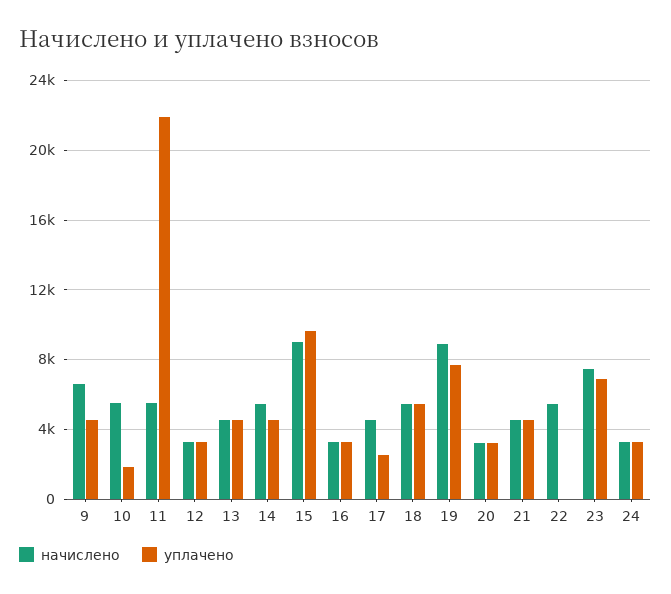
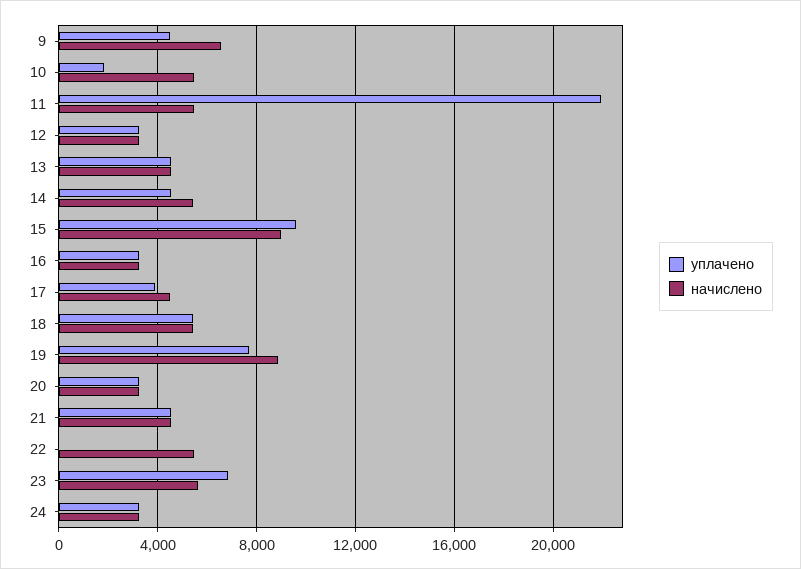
уплачено, 17: 2500 -> 4000
начислено, 23: 7500 -> 5500

